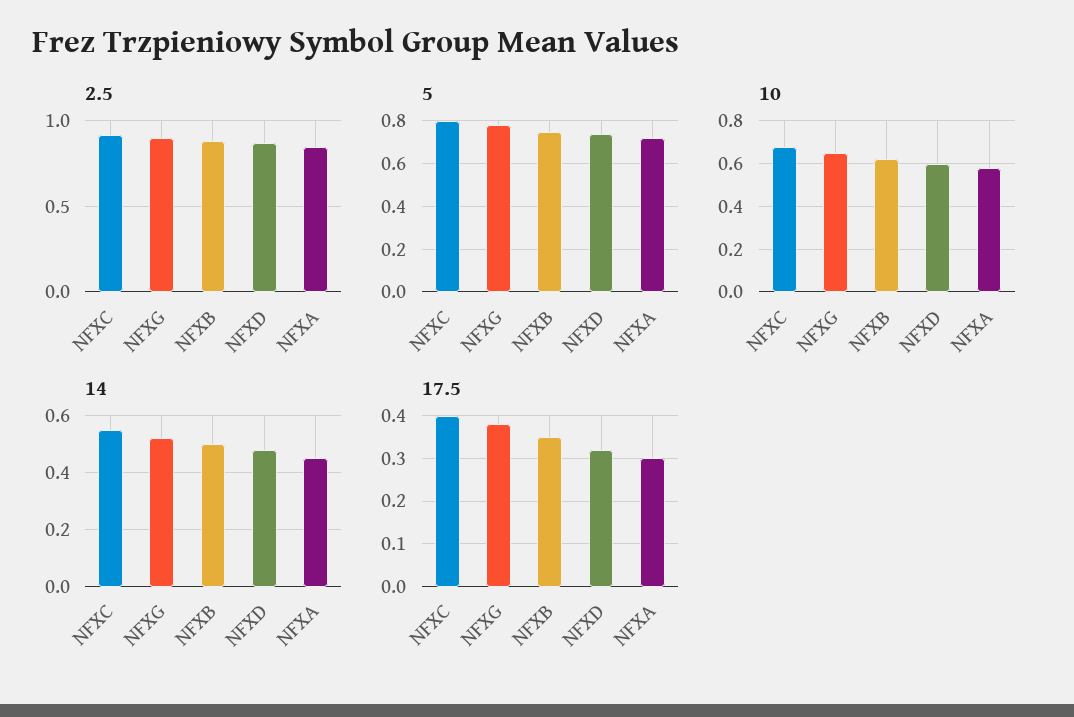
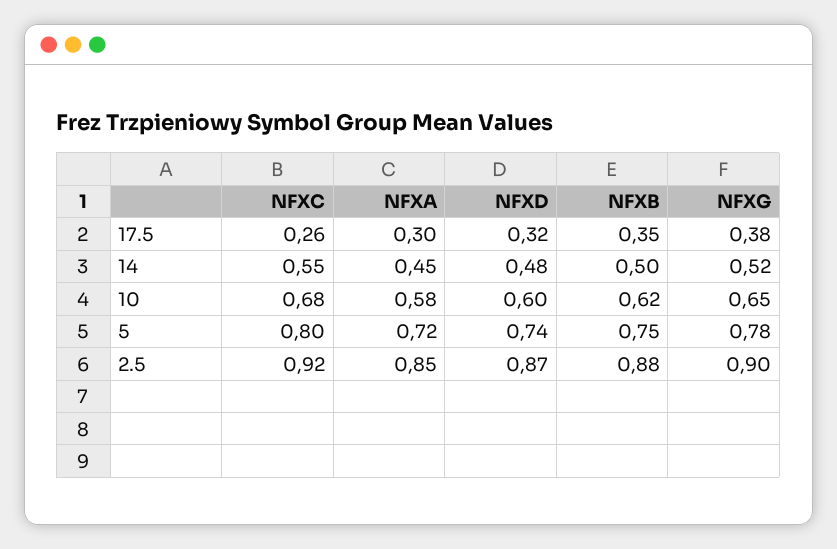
17.5, NFXC: 0.4 -> 0.26

